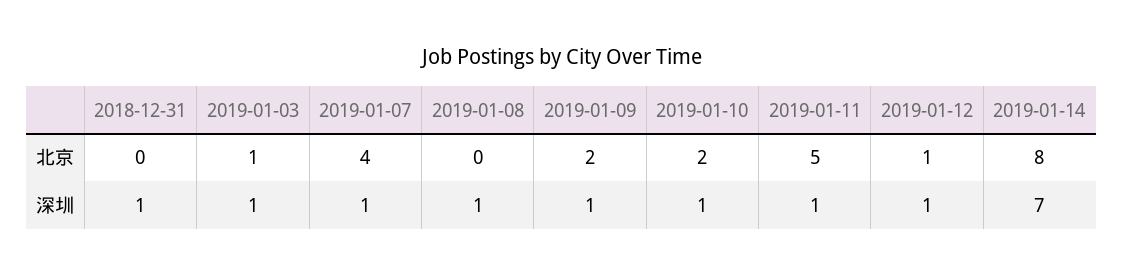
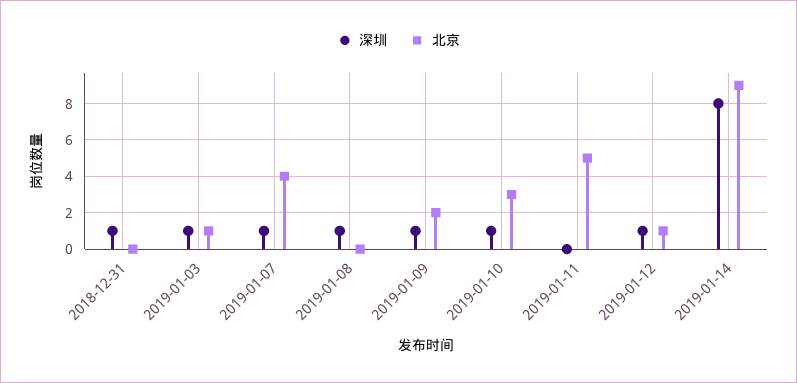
北京, 2019-01-10: 2 -> 3
北京, 2019-01-14: 8 -> 9
深圳, 2019-01-11: 1 -> 0
深圳, 2019-01-14: 7 -> 8

